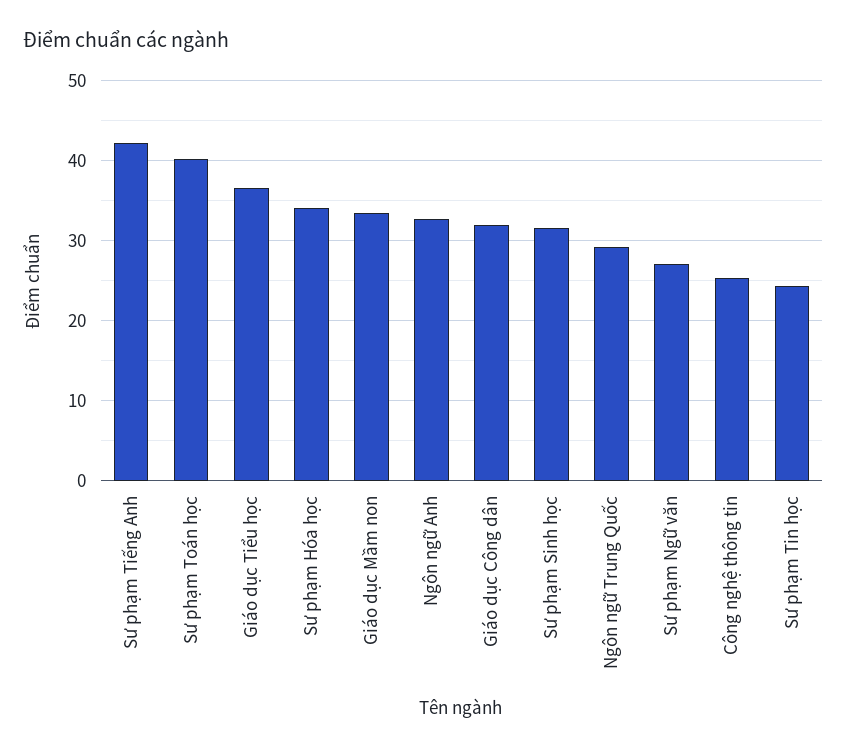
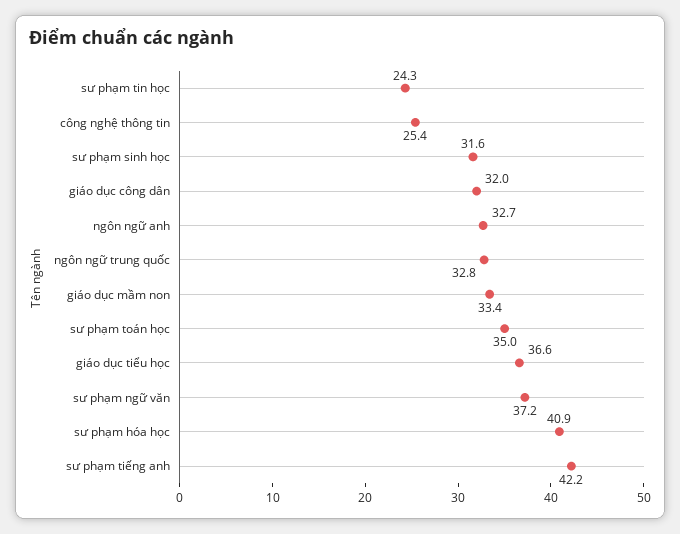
Sư phạm Toán học: 40 -> 35
Sư phạm Hóa học: 34 -> 40.9
Ngôn ngữ Trung Quốc: 29 -> 32.8
Sư phạm Ngữ văn: 27 -> 37.2

